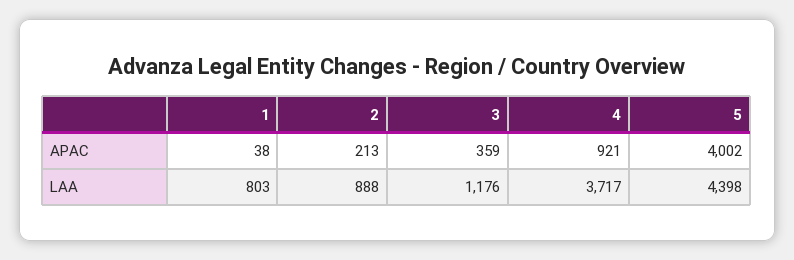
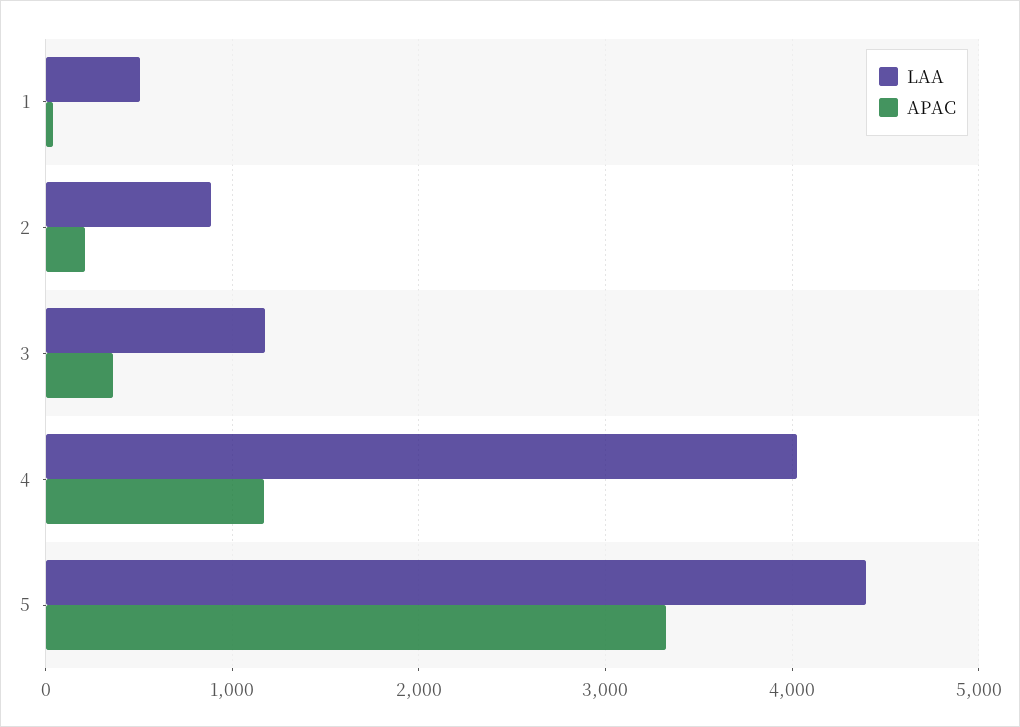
APAC, 4: 921 -> 1200
APAC, 5: 4002 -> 3300
LAA, 1: 803 -> 500
LAA, 4: 3717 -> 4000

